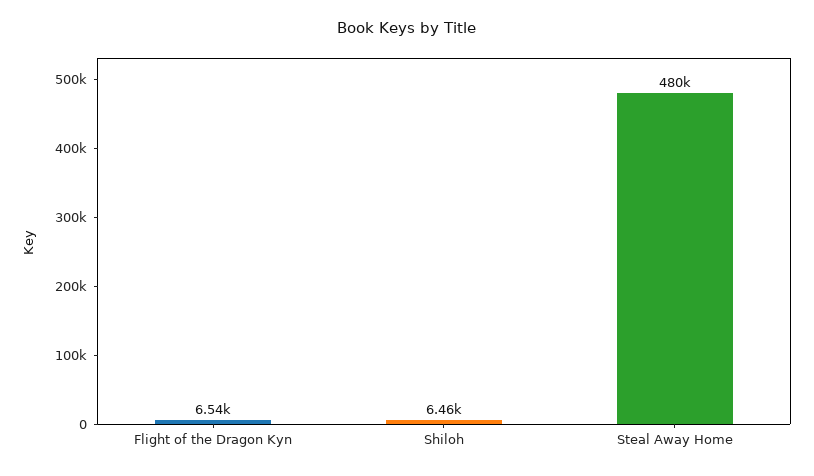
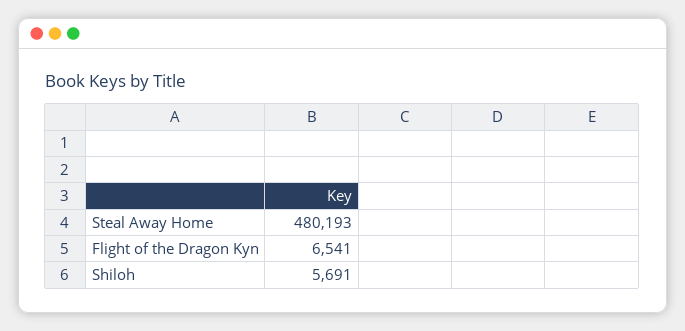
Shiloh: 6460 -> 5691

